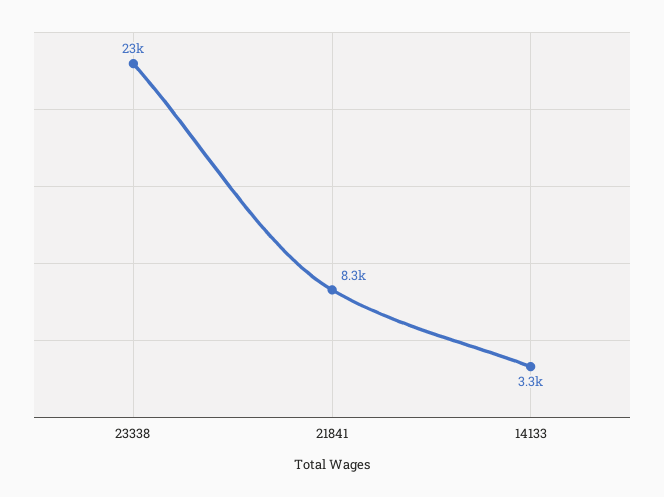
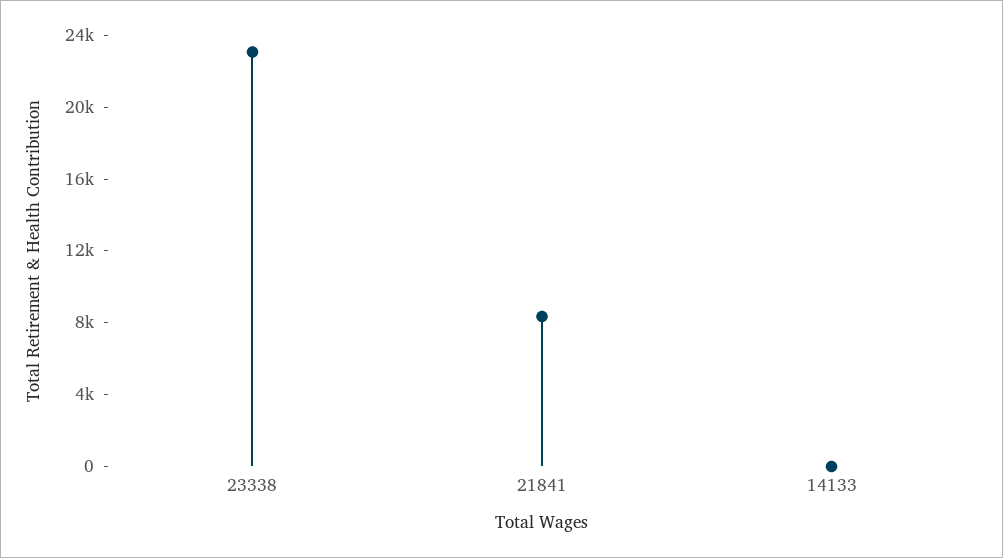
14133: 3300 -> 0

